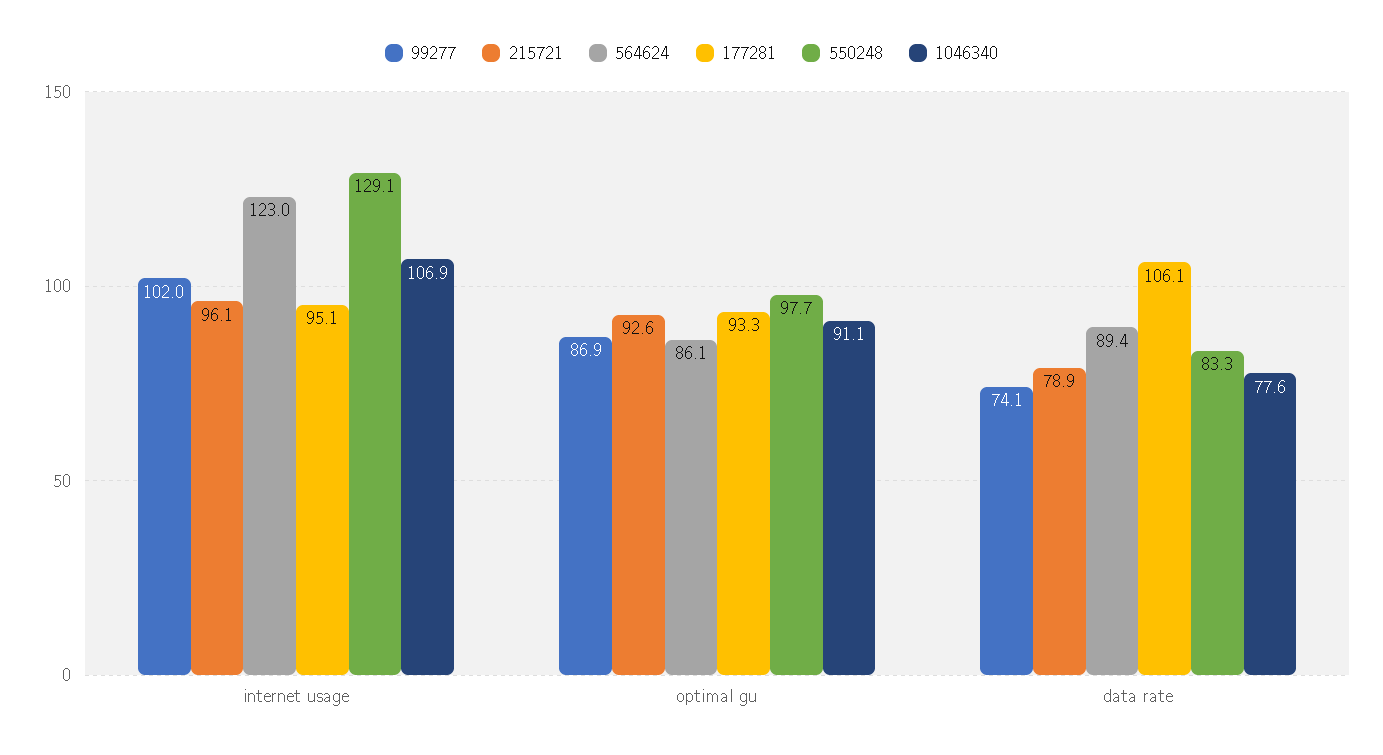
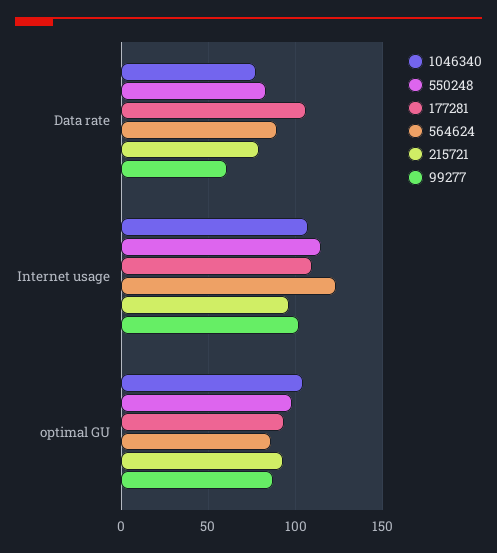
177281, internet usage: 95.1 -> 110
550248, internet usage: 129.1 -> 115
1046340, optimal gu: 91.1 -> 105
99277, data rate: 74.1 -> 60

